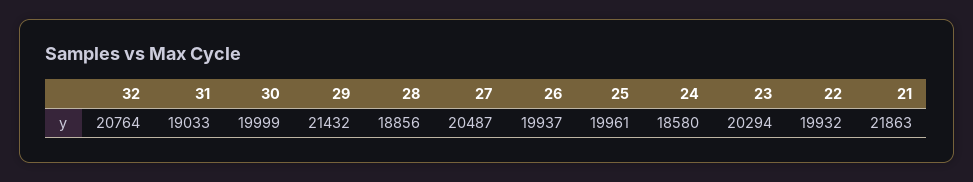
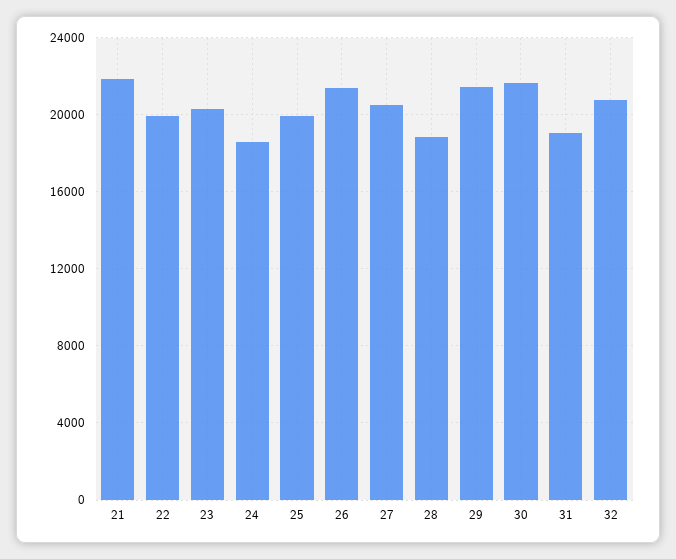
30: 19999 -> 21500
26: 19937 -> 21500

